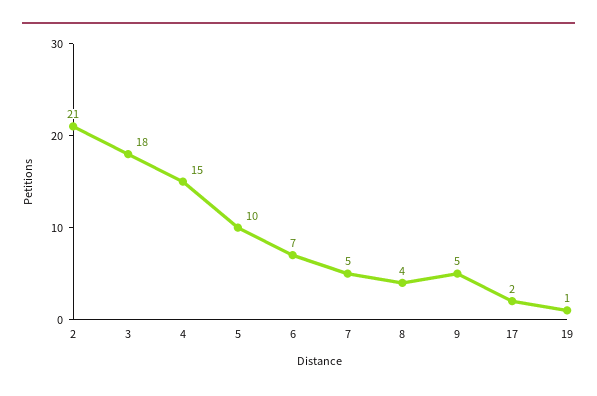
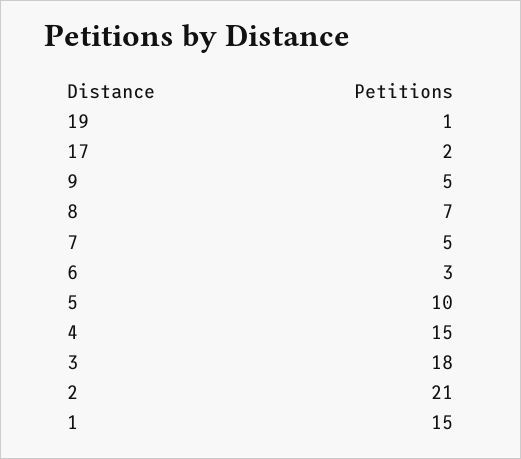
6: 7 -> 3
8: 4 -> 7
1: none -> 15

